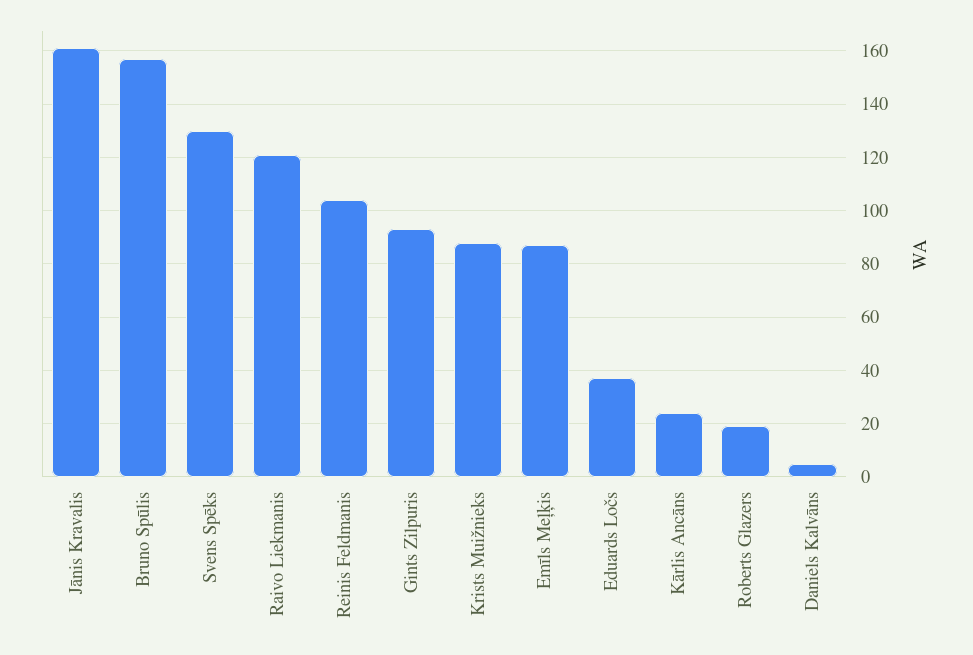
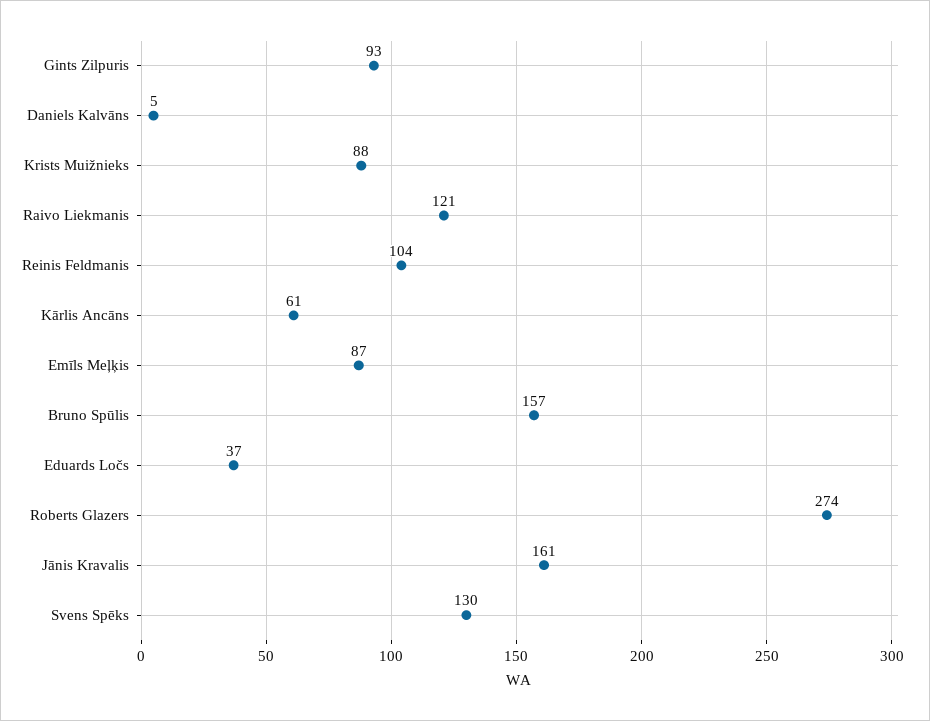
Kārlis Ancāns: 25 -> 61
Roberts Glazers: 20 -> 274

